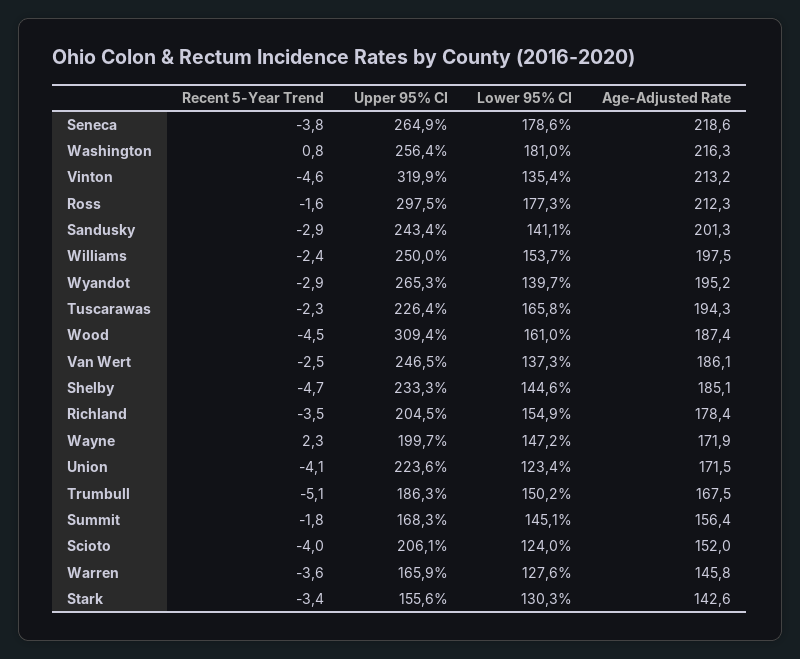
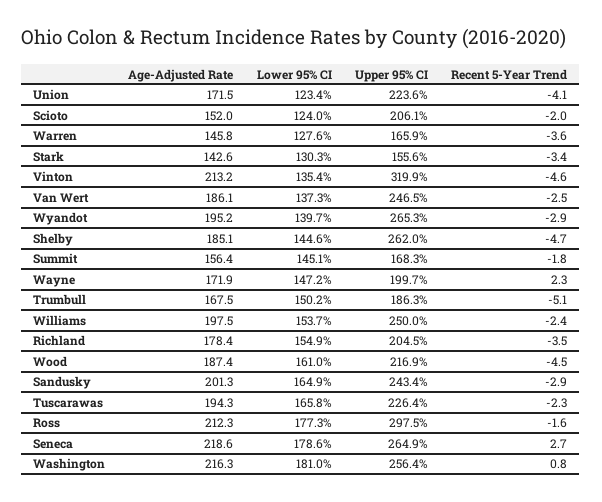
Recent 5-Year Trend, Seneca: -3.8 -> 2.7
Lower 95% CI, Sandusky: 141.1 -> 164.9
Upper 95% CI, Wood: 309.4 -> 216.9
Upper 95% CI, Shelby: 233.3 -> 262
Recent 5-Year Trend, Scioto: -4 -> -2

